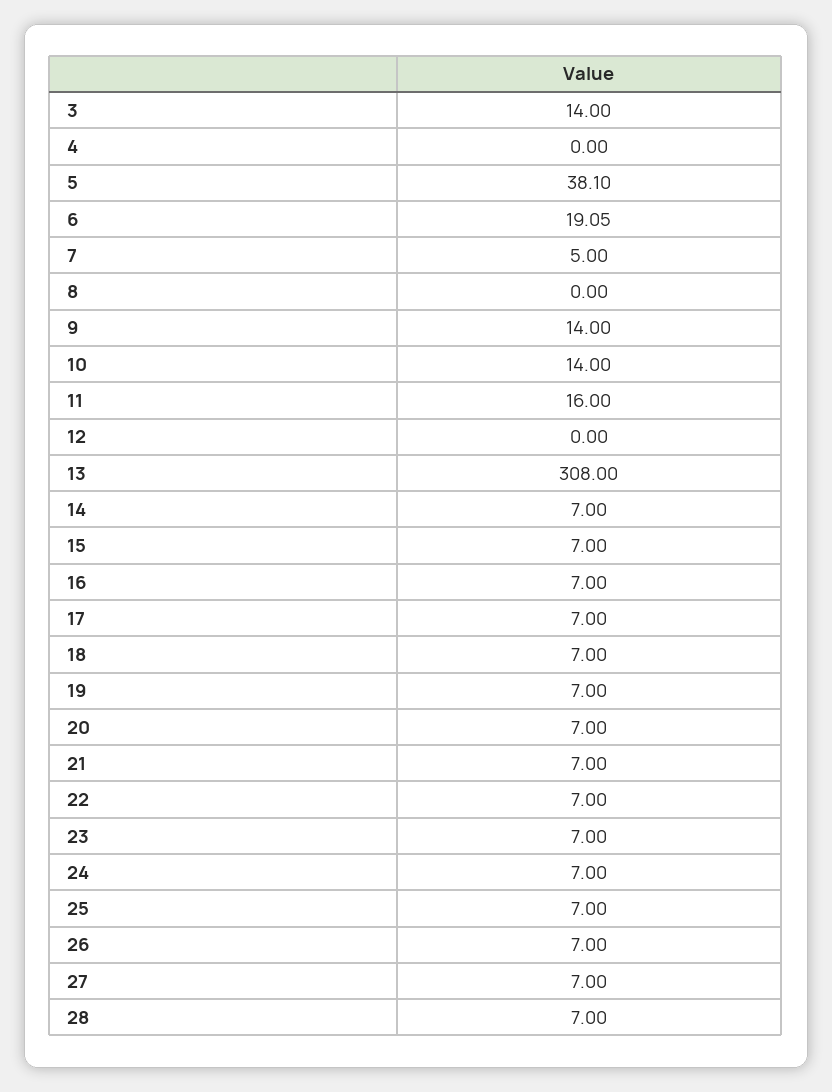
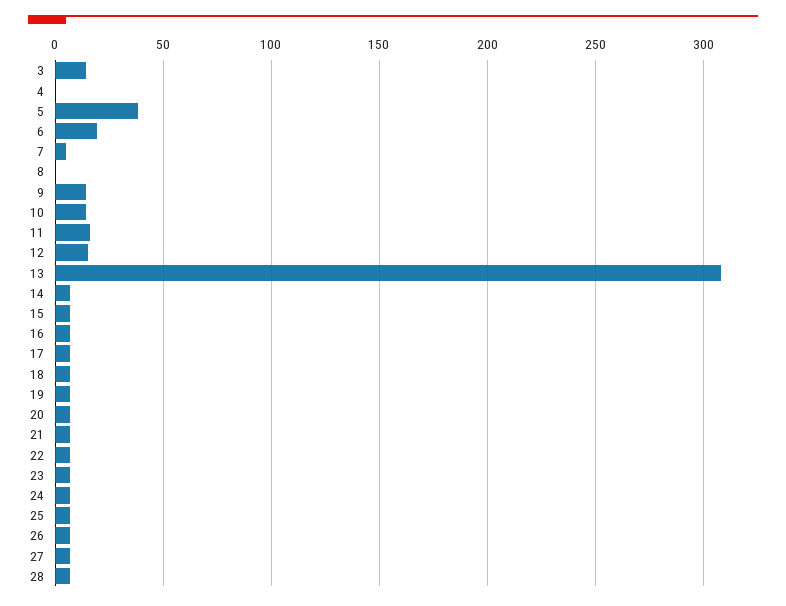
12: 0 -> 15

